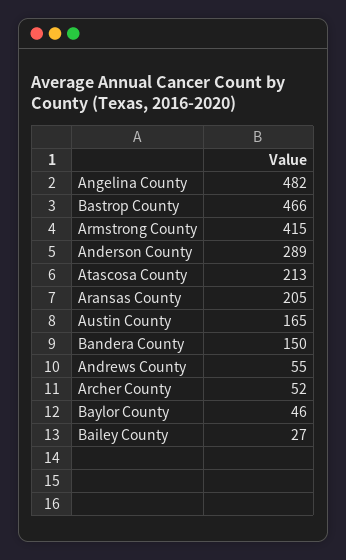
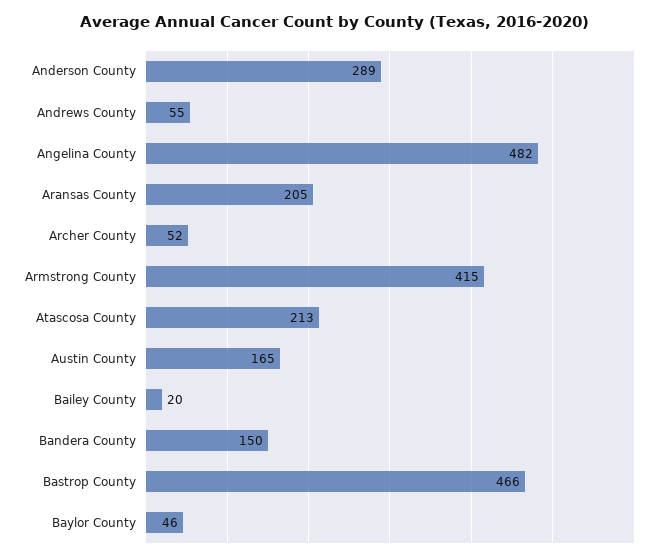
Bailey County: 27 -> 20

